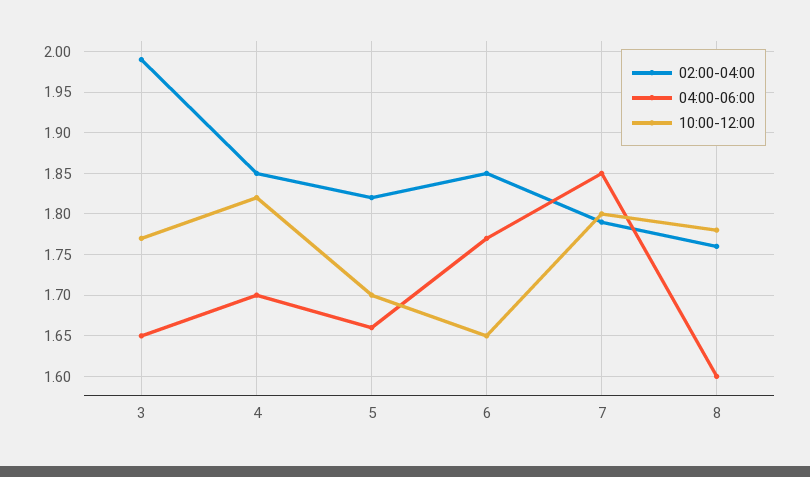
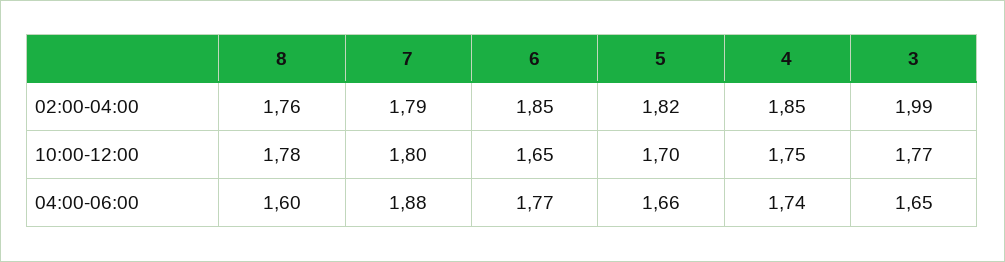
04:00-06:00, 4: 1.7 -> 1.74
10:00-12:00, 4: 1.82 -> 1.75
04:00-06:00, 7: 1.85 -> 1.88

